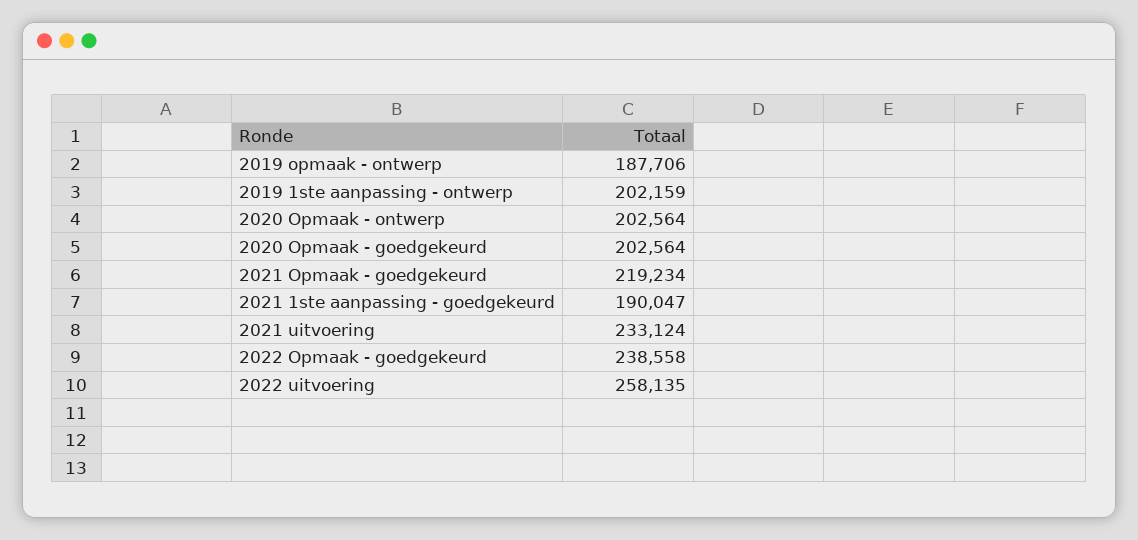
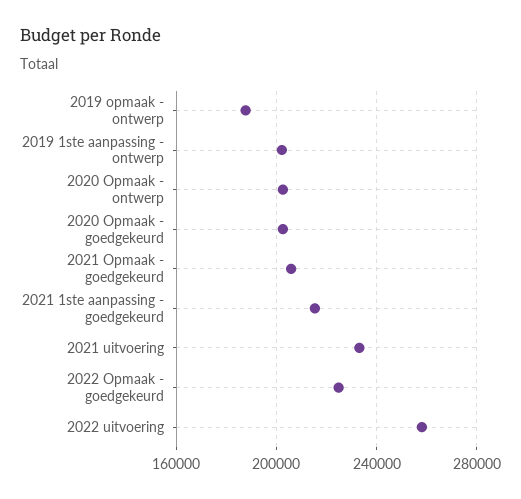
2021 Opmaak - goedgekeurd: 219234 -> 205000
2021 1ste aanpassing - goedgekeurd: 190047 -> 215000
2022 Opmaak - goedgekeurd: 238558 -> 225000

